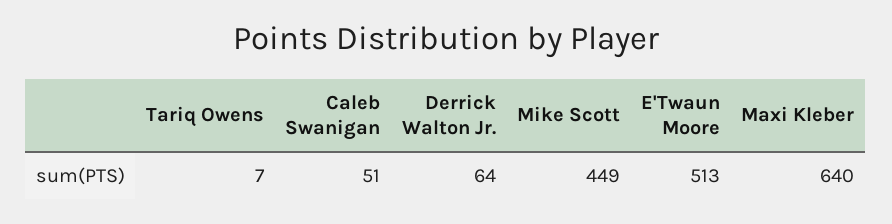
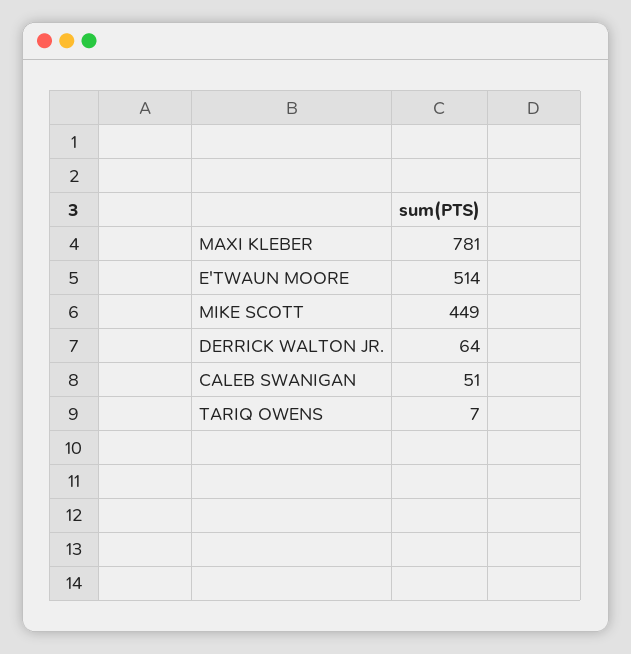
E'Twaun Moore: 513 -> 514
Maxi Kleber: 640 -> 781

